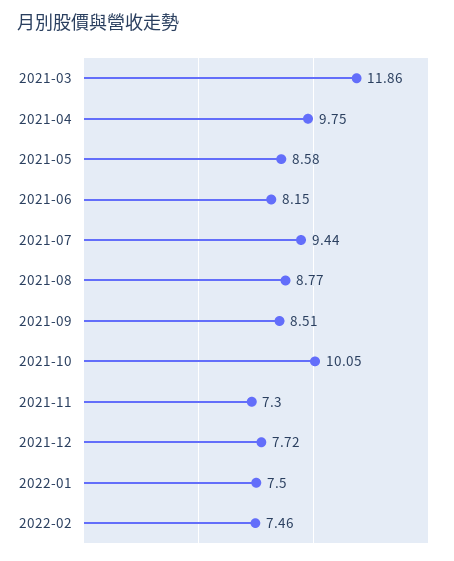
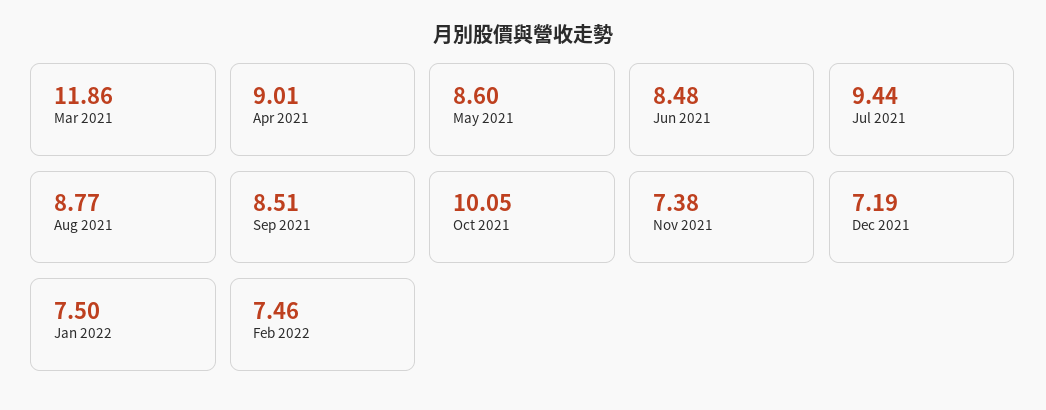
2021-04: 9.75 -> 9.01
2021-05: 8.58 -> 8.6
2021-06: 8.15 -> 8.48
2021-11: 7.3 -> 7.38
2021-12: 7.72 -> 7.19

